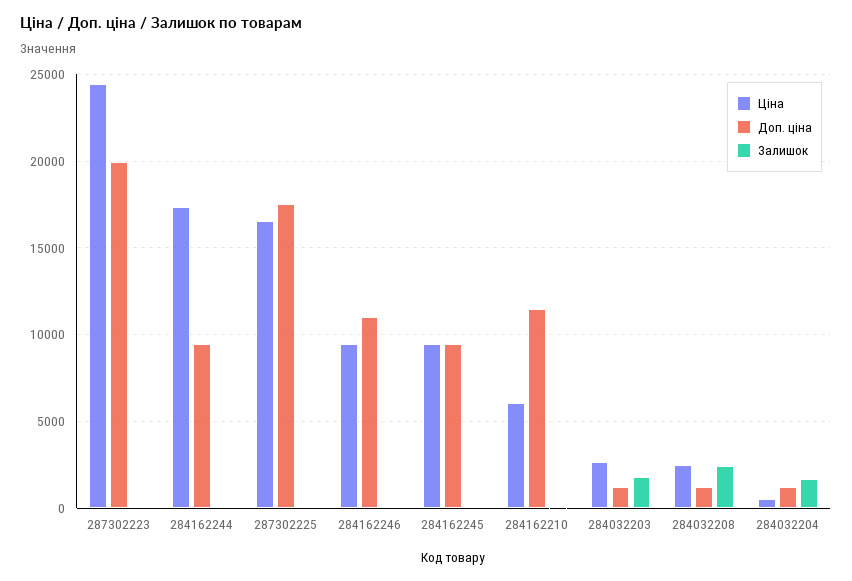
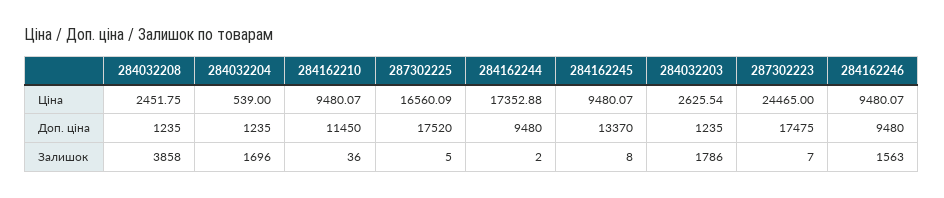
Доп. ціна, 287302223: 20000 -> 17475
Доп. ціна, 284162246: 11000 -> 9480
Залишок, 284162246: 0 -> 1563
Доп. ціна, 284162245: 9500 -> 13370
Ціна, 284162210: 6000 -> 9480.07
Залишок, 284032208: 2500 -> 3858

